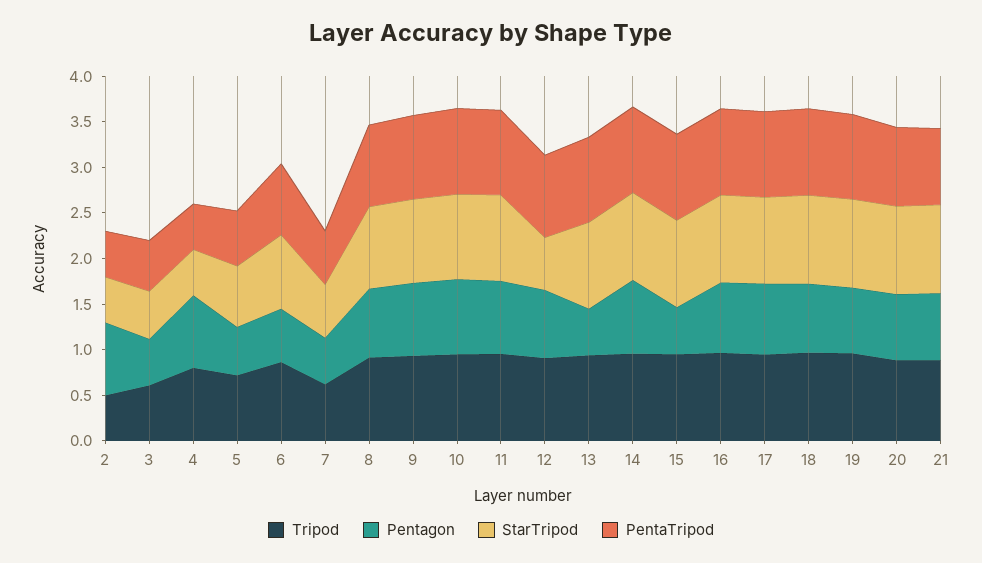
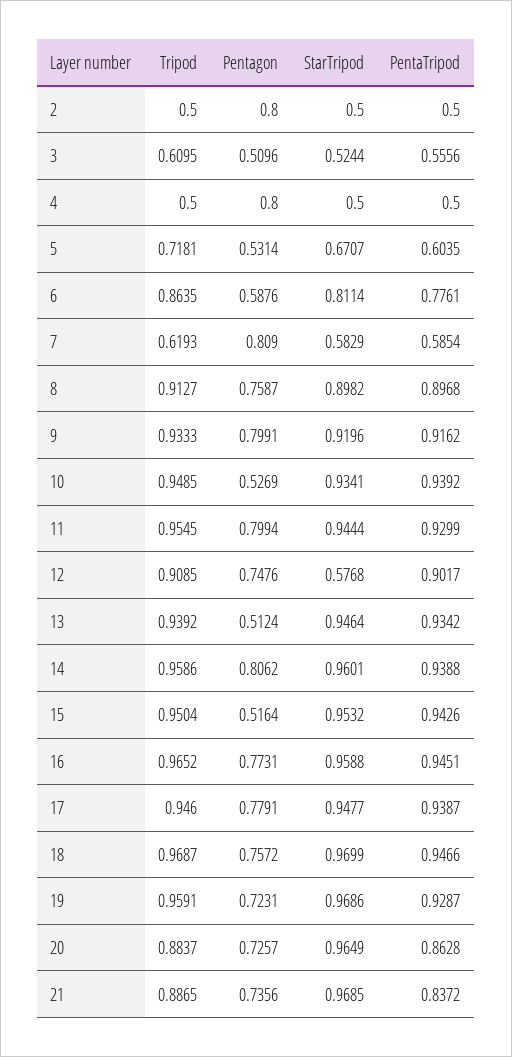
Tripod, 4: 0.8 -> 0.5
Pentagon, 7: 0.5 -> 0.809
Pentagon, 10: 0.8 -> 0.5269

